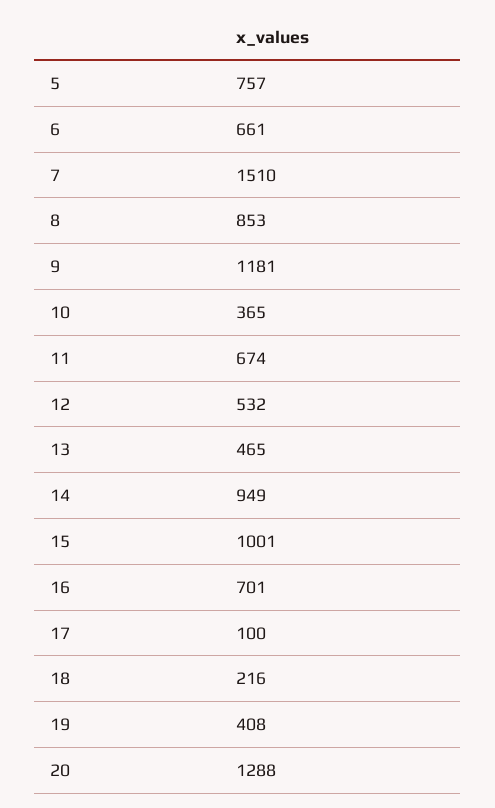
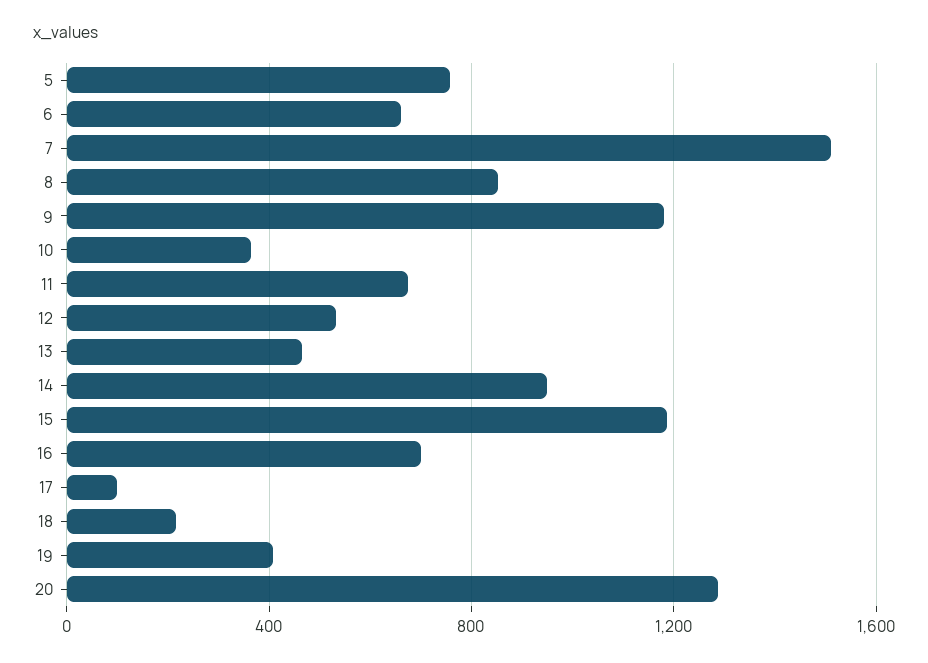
15: 1001 -> 1200

